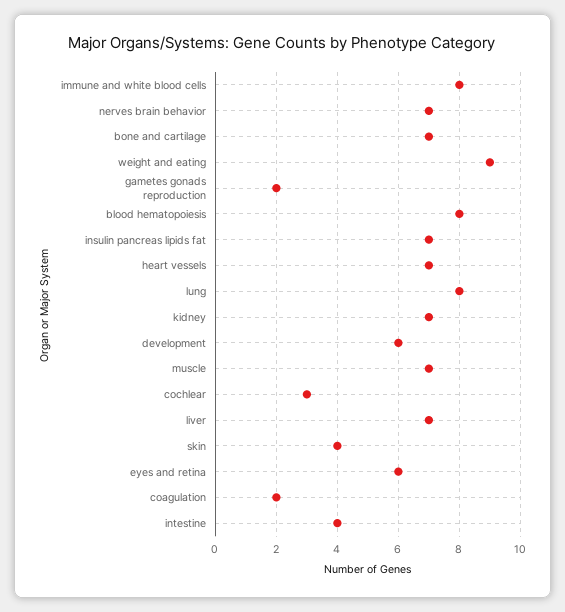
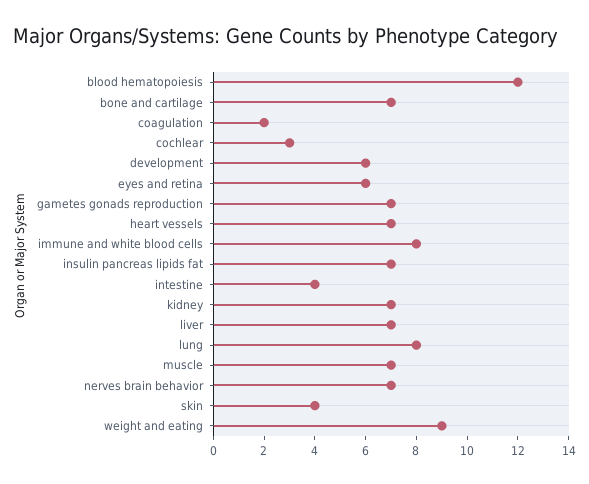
gametes gonads reproduction: 2 -> 7
blood hematopoiesis: 8 -> 12

